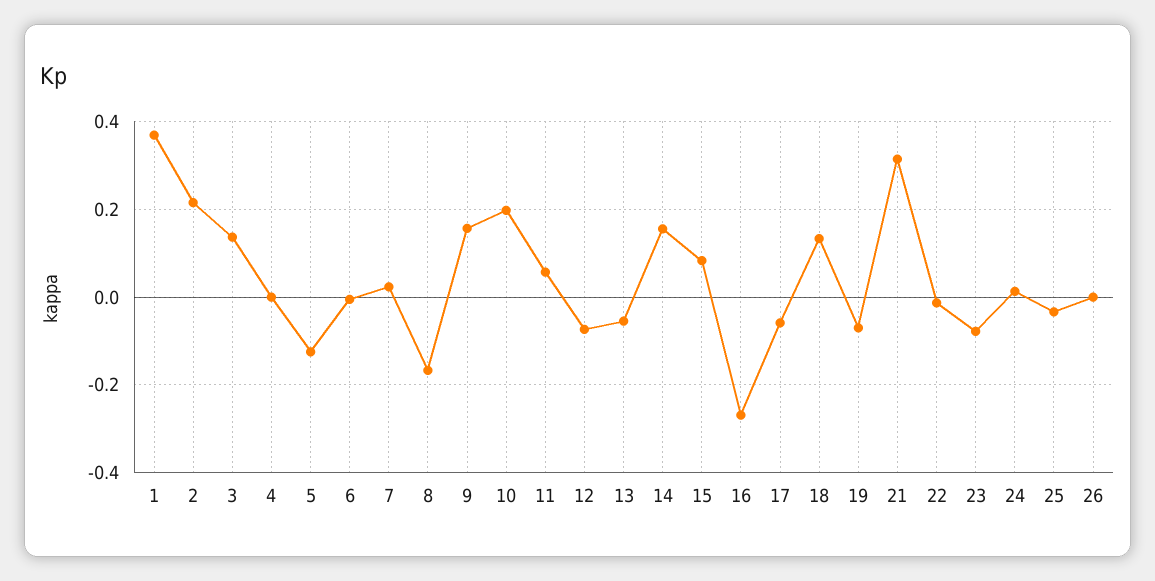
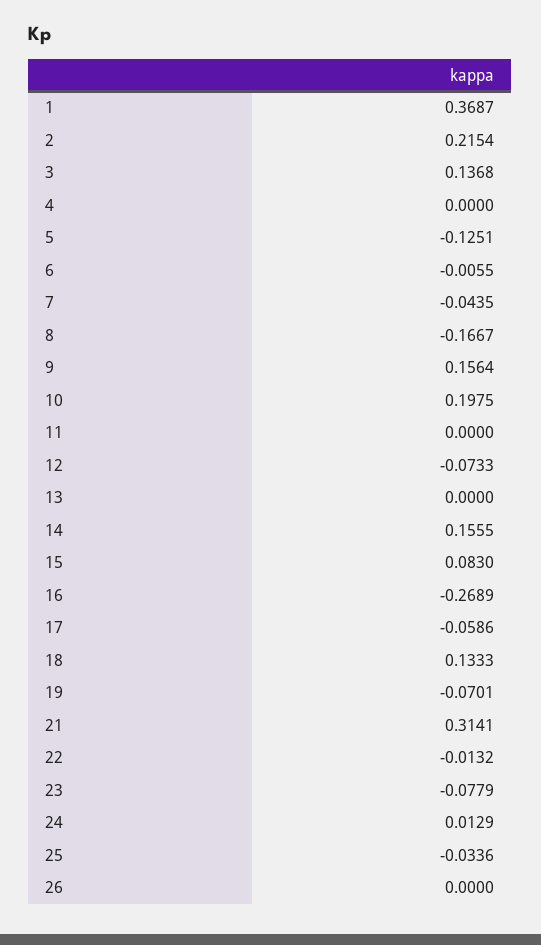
7: 0.02 -> -0.0435
11: 0.06 -> 0
13: -0.06 -> 0

